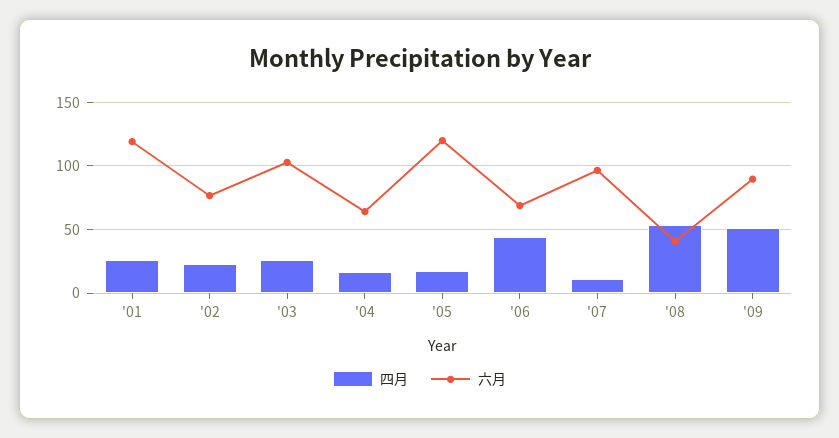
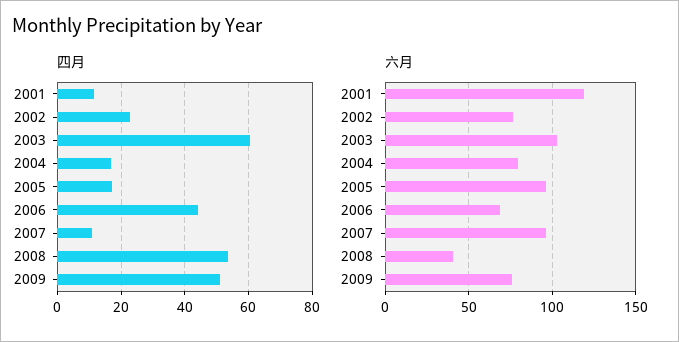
四月, '01: 25 -> 12
四月, '03: 25 -> 60
六月, '04: 65 -> 80
六月, '05: 120 -> 95
六月, '09: 90 -> 75

